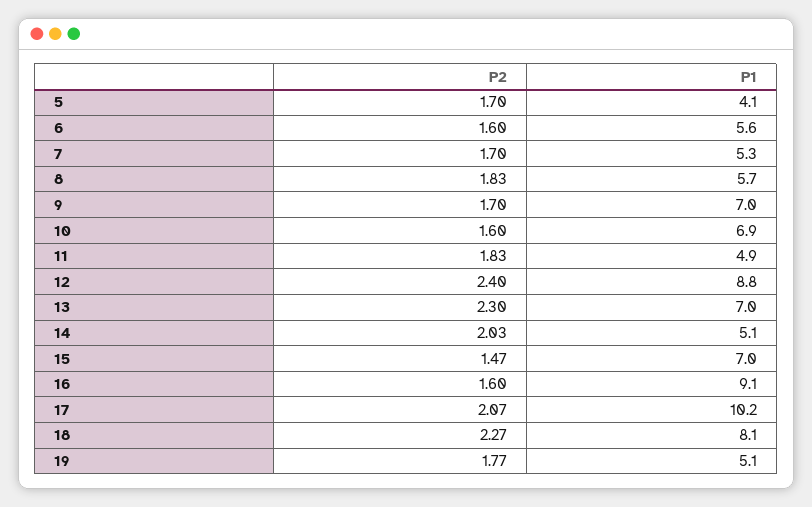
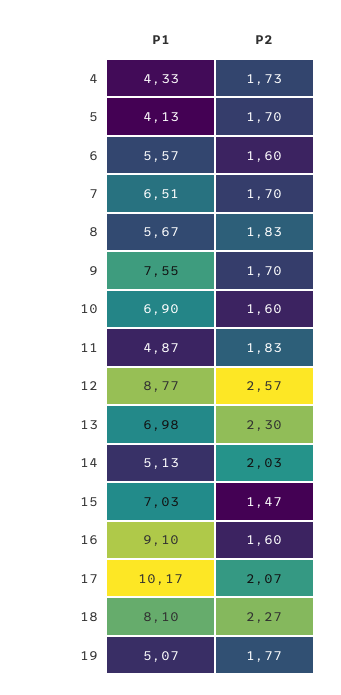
P1, 7: 5.3 -> 6.51
P1, 9: 7 -> 7.55
P2, 12: 2.4 -> 2.57
P1, 4: none -> 4.33
P2, 4: none -> 1.73

